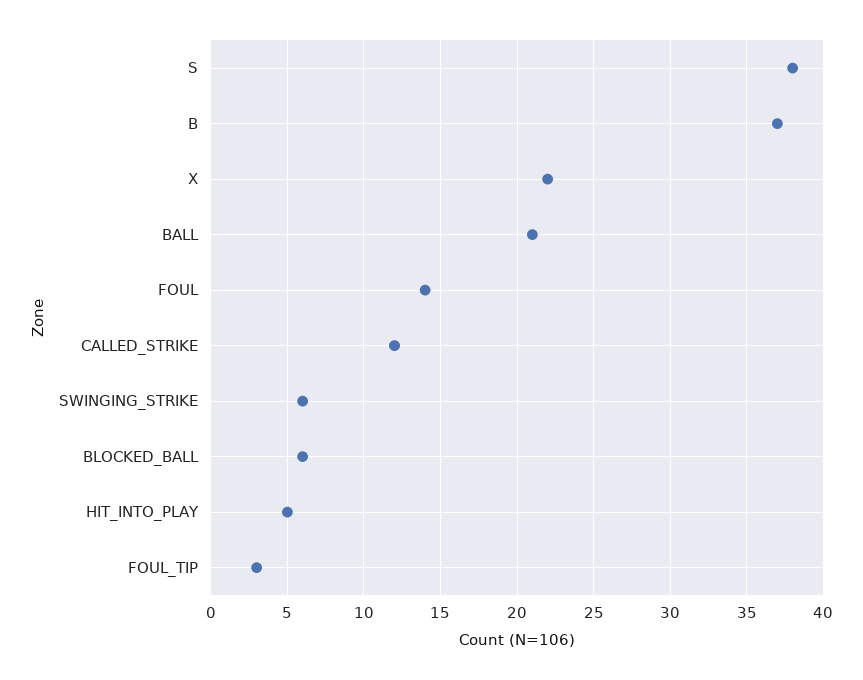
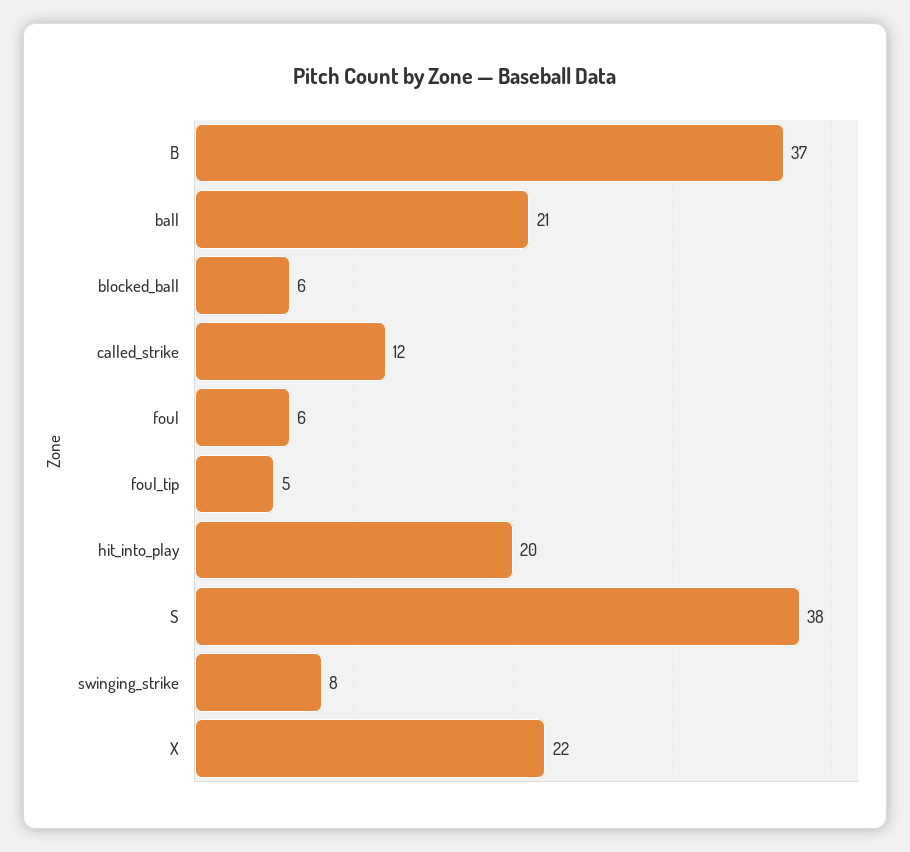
FOUL: 14 -> 6
SWINGING_STRIKE: 6 -> 8
HIT_INTO_PLAY: 5 -> 20
FOUL_TIP: 3 -> 5

